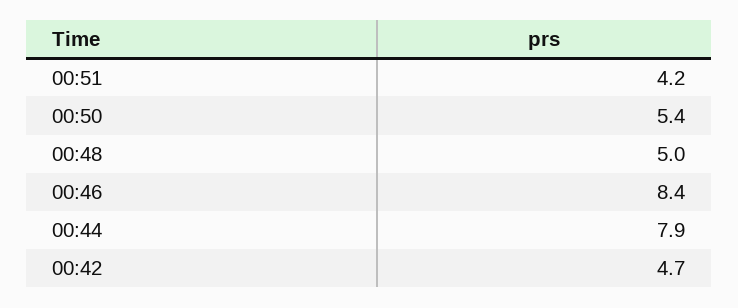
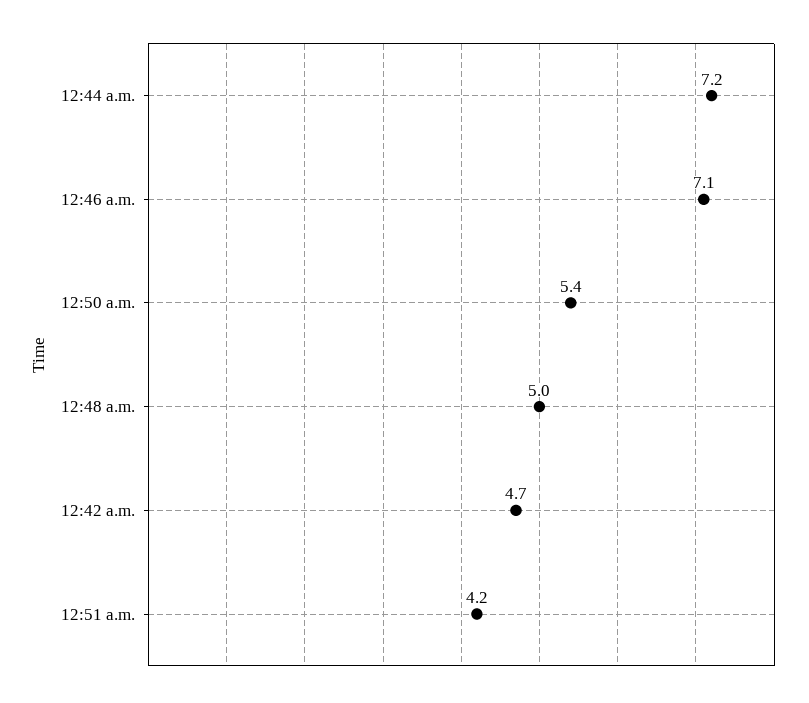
00:46: 8.4 -> 7.1
00:44: 7.9 -> 7.2

